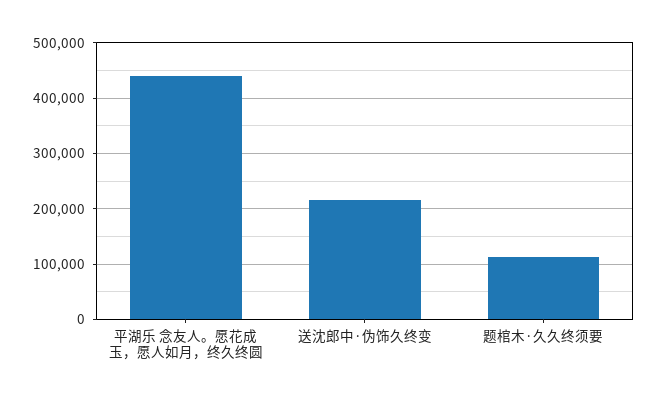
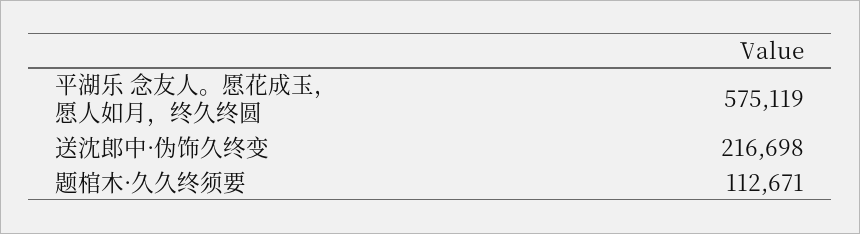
平湖乐 念友人。愿花成玉，愿人如月，终久终圆: 440000 -> 575119

